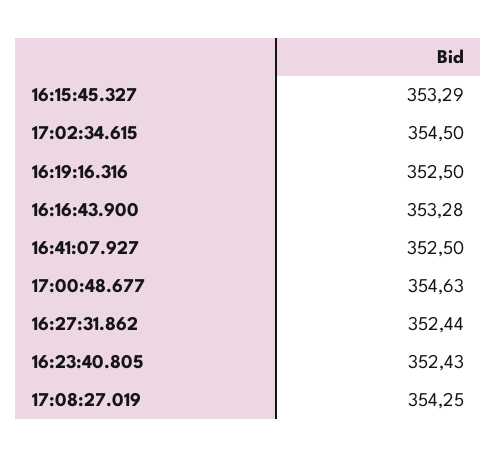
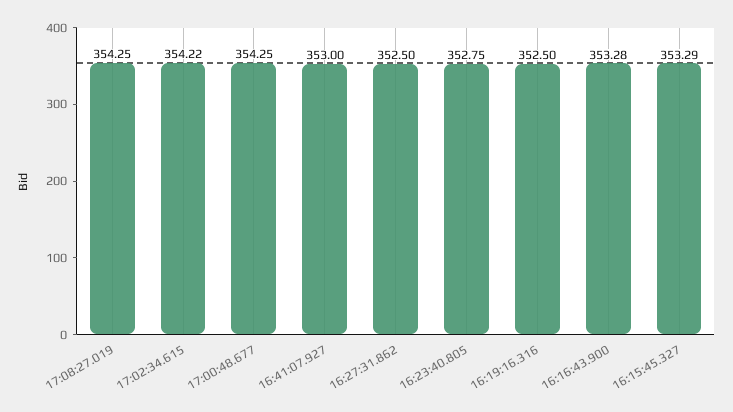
17:02:34.615: 354.5 -> 354.22
16:41:07.927: 352.5 -> 353
17:00:48.677: 354.63 -> 354.25
16:27:31.862: 352.44 -> 352.5
16:23:40.805: 352.43 -> 352.75

